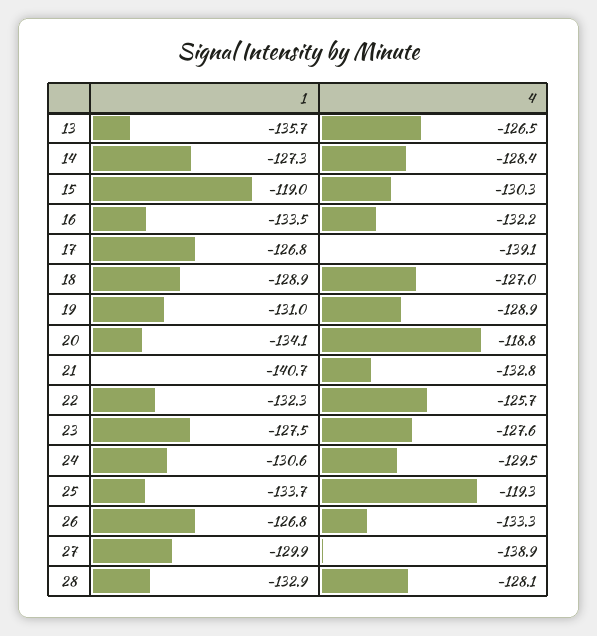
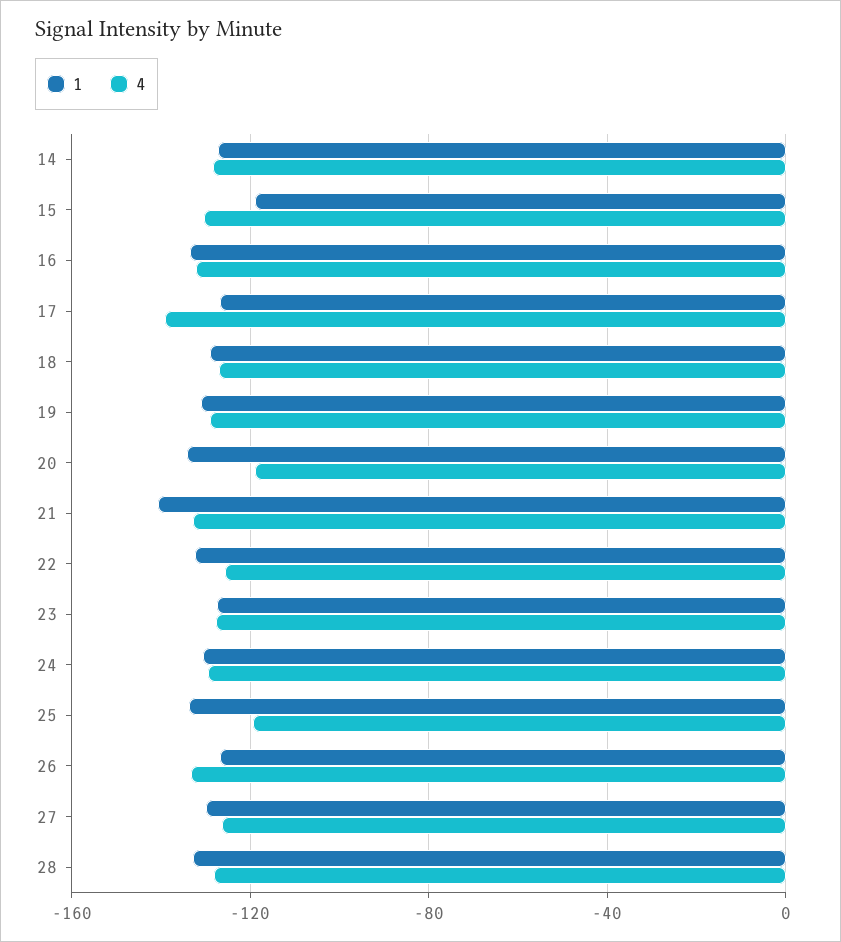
1, 13: -135.7 -> none
4, 13: -126.5 -> none
4, 27: -138.9 -> -125

